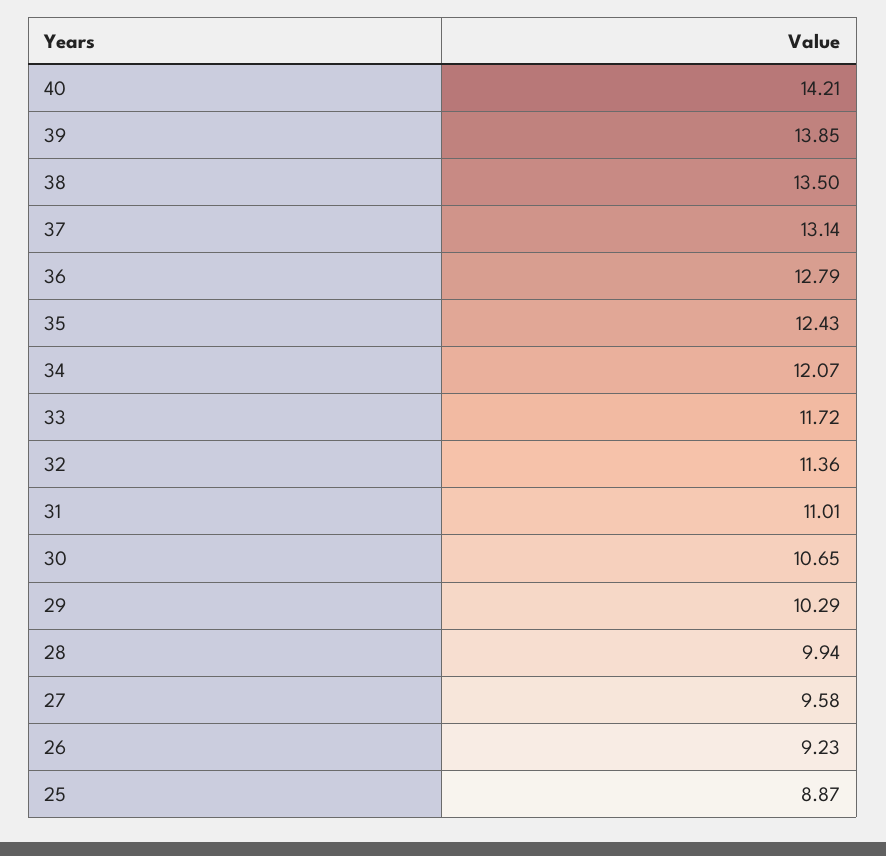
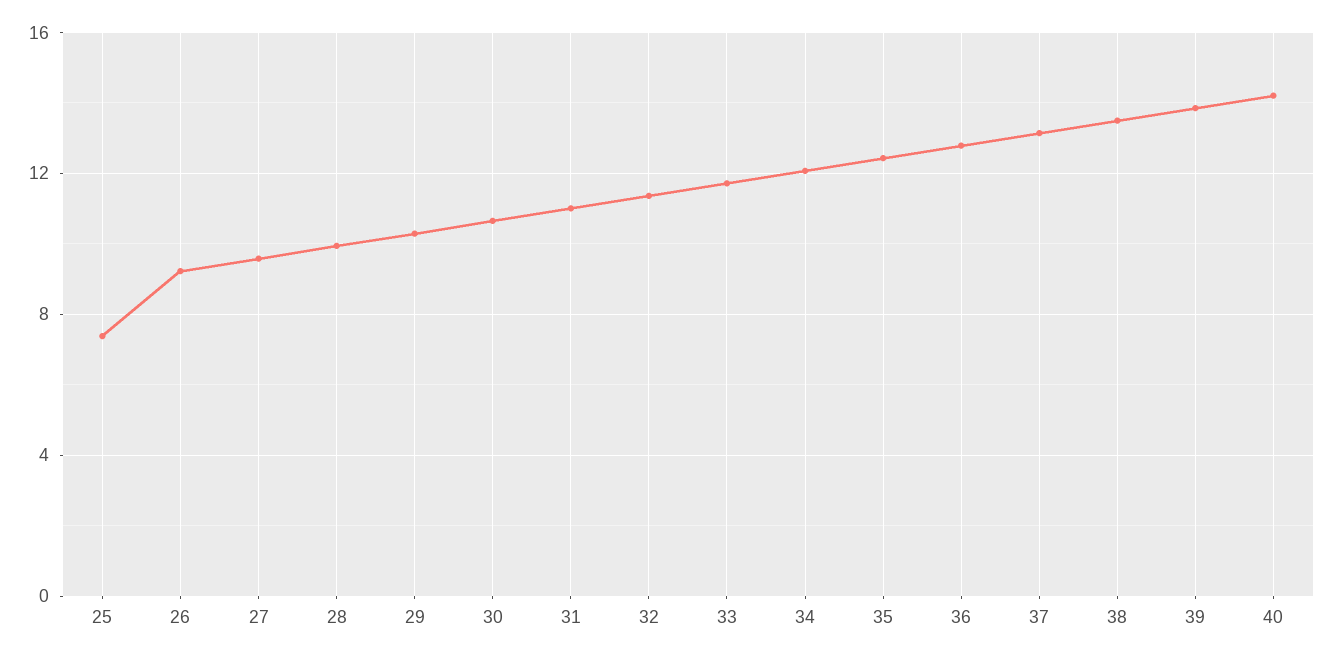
25: 8.87 -> 7.5

